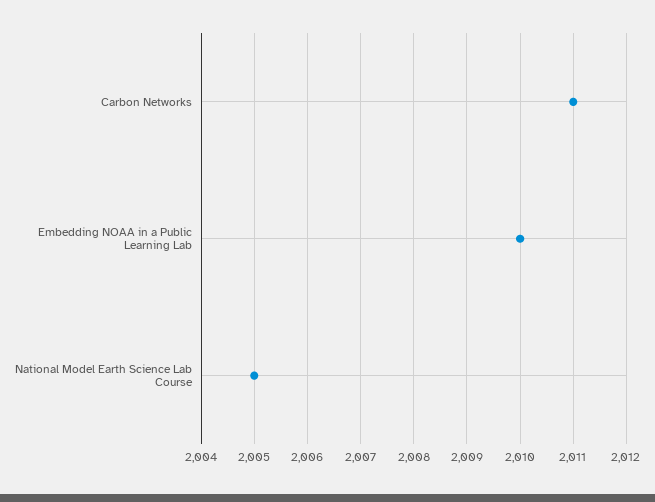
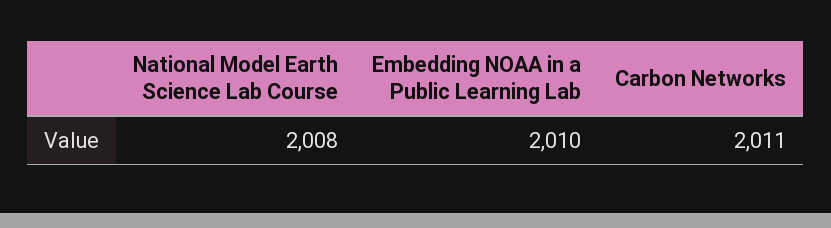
National Model Earth Science Lab Course: 2005 -> 2008

